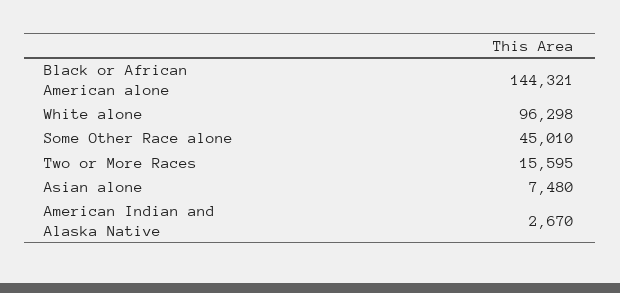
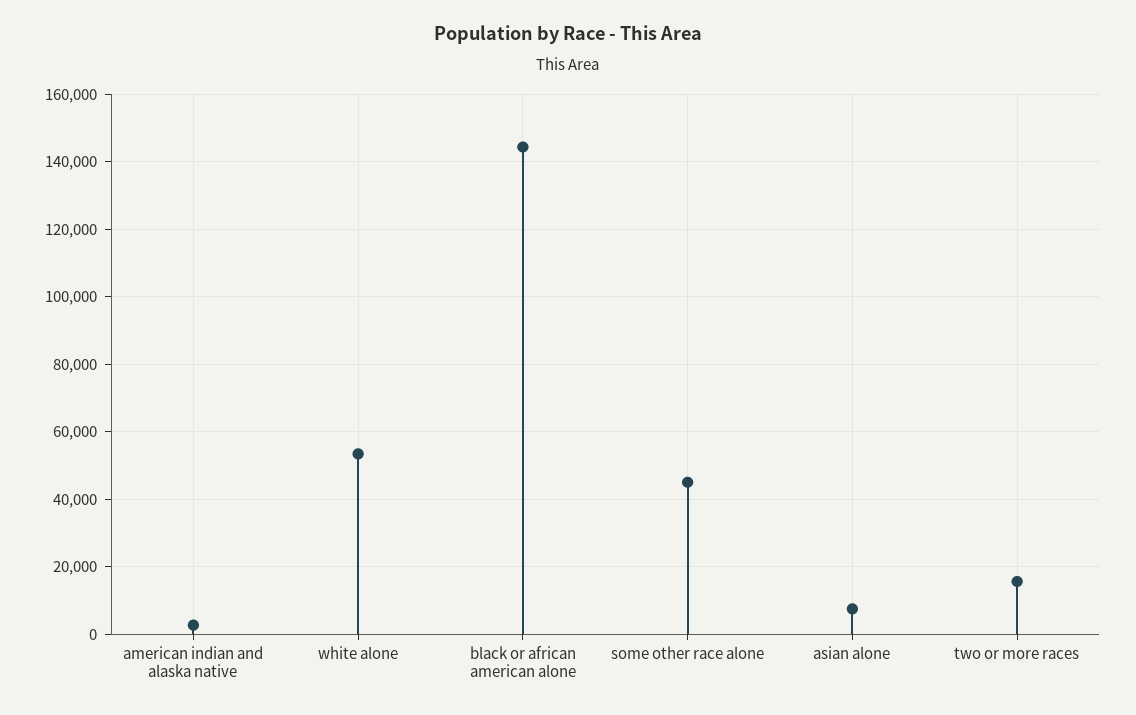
White alone: 96298 -> 54000

